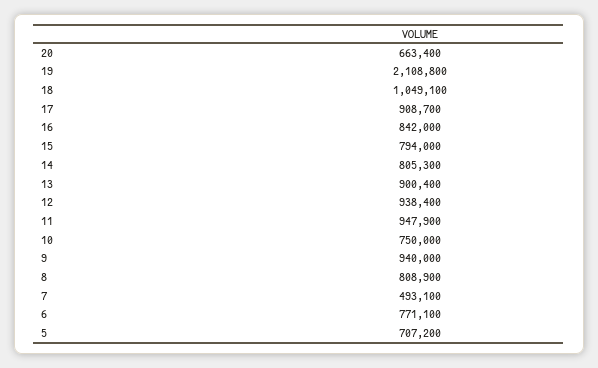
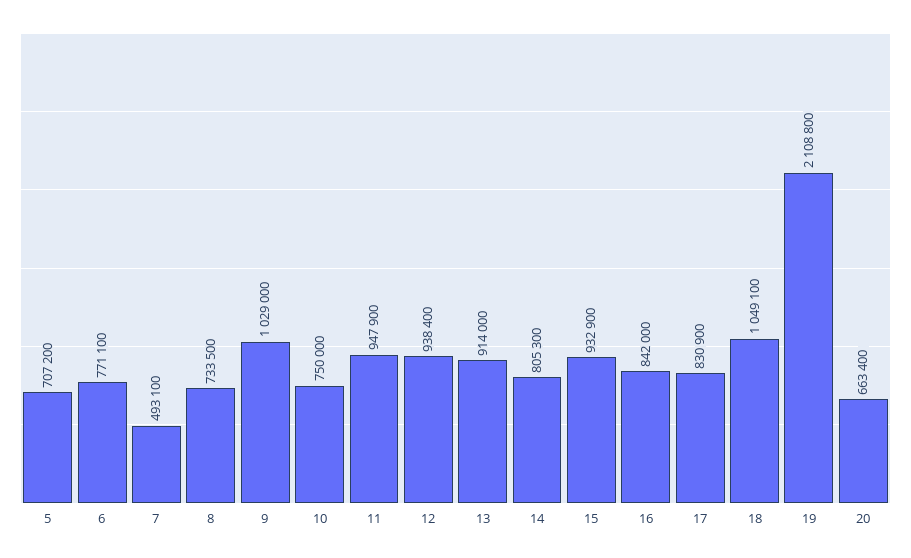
17: 908700 -> 830900
15: 794000 -> 932900
13: 900400 -> 914000
9: 940000 -> 1029000
8: 808900 -> 733500

